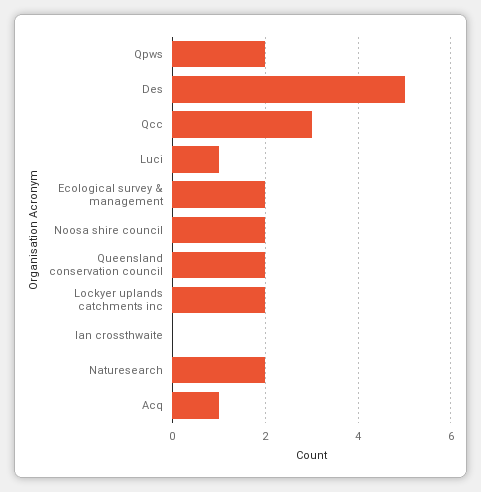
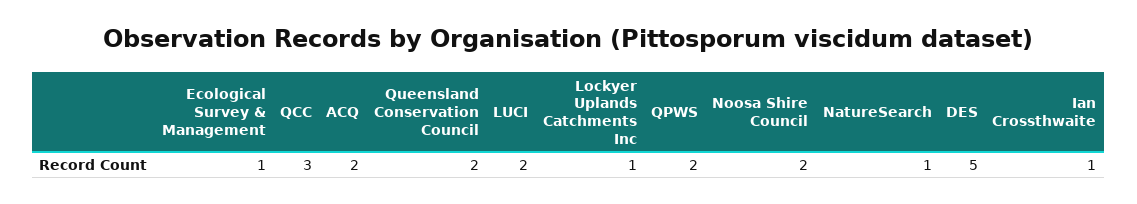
Luci: 1 -> 2
Ecological survey & management: 2 -> 1
Lockyer uplands catchments inc: 2 -> 1
Ian crossthwaite: 0 -> 1
Naturesearch: 2 -> 1
Acq: 1 -> 2

